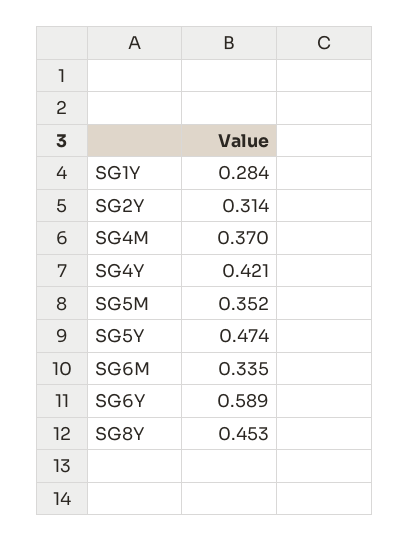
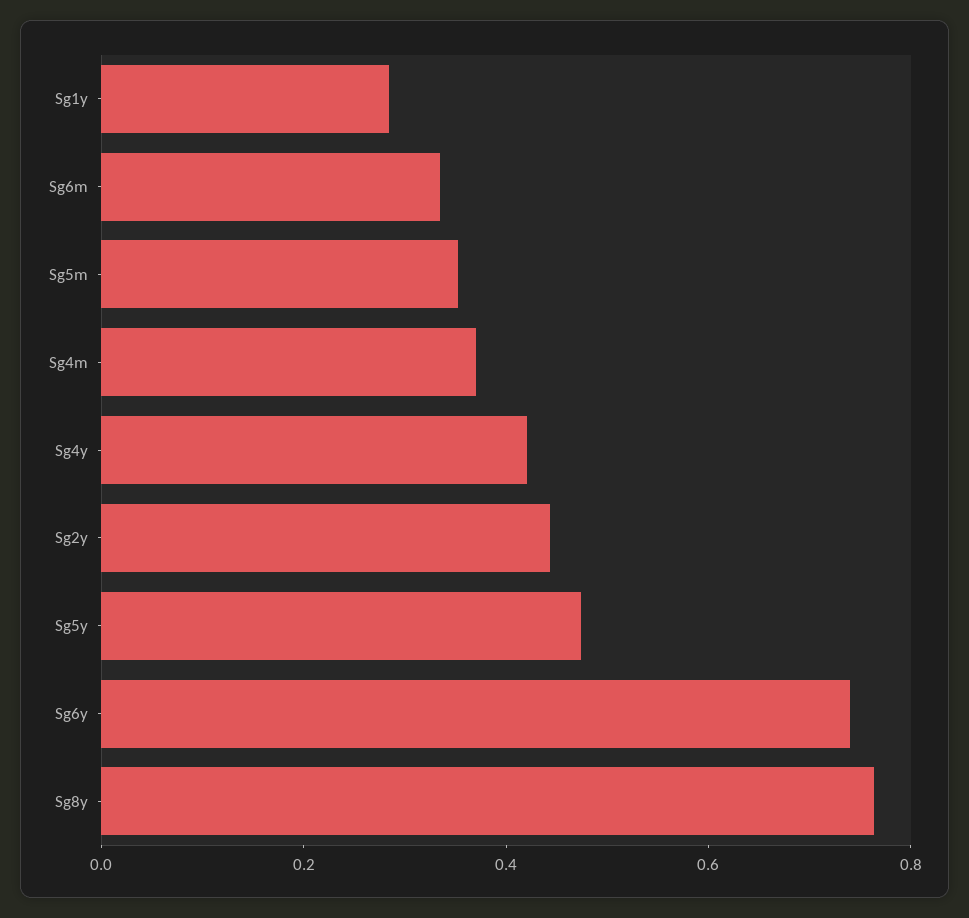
SG2Y: 0.314 -> 0.45
SG6Y: 0.589 -> 0.75
SG8Y: 0.453 -> 0.75

